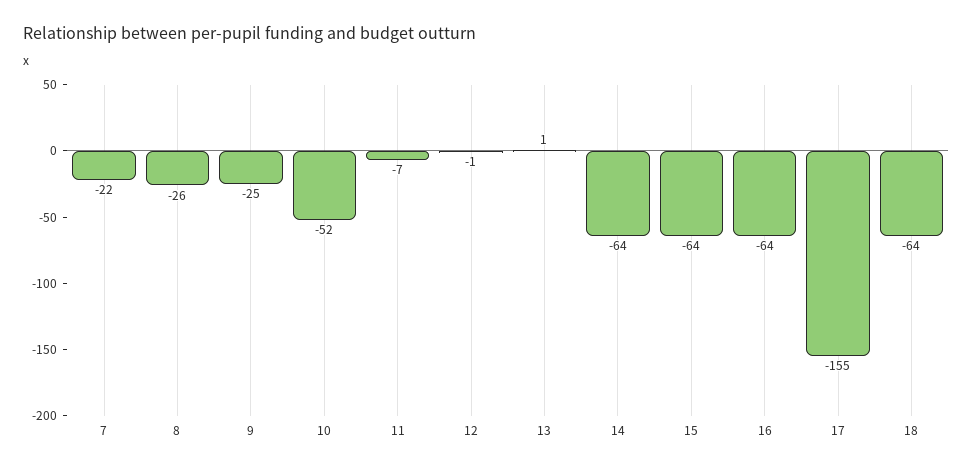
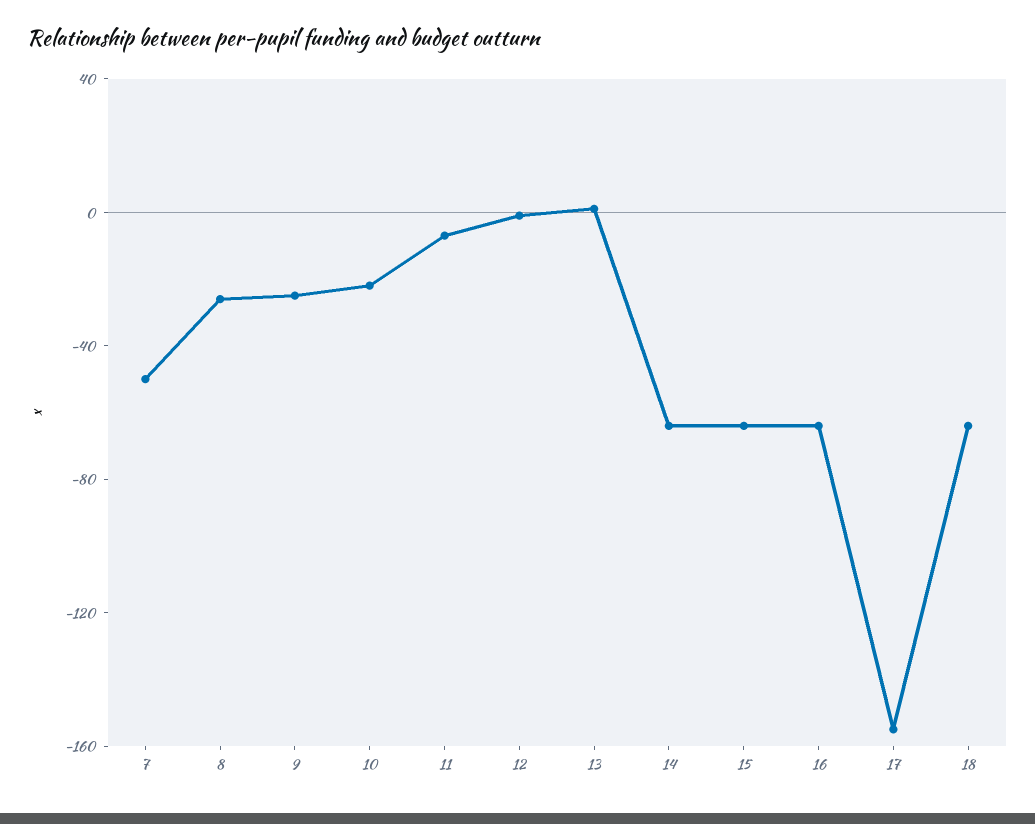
7: -22 -> -50
10: -52 -> -20

